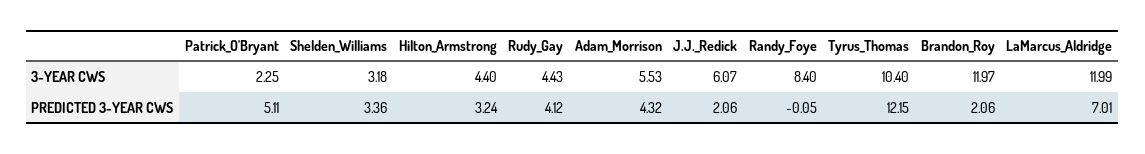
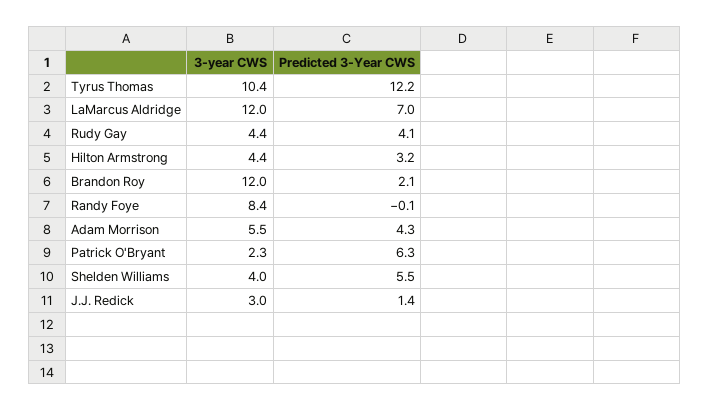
Shelden_Williams, 3-YEAR CWS: 3.18 -> 4
J.J._Redick, 3-YEAR CWS: 6.07 -> 3
Patrick_O'Bryant, PREDICTED 3-YEAR CWS: 5.11 -> 6.3
Shelden_Williams, PREDICTED 3-YEAR CWS: 3.36 -> 5.5
J.J._Redick, PREDICTED 3-YEAR CWS: 2.06 -> 1.4

